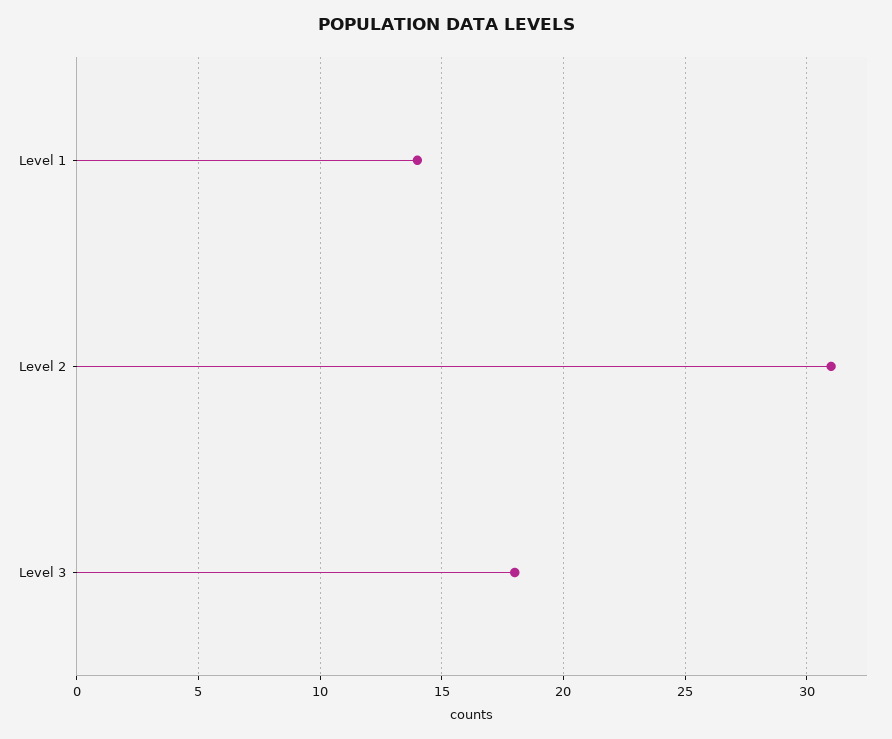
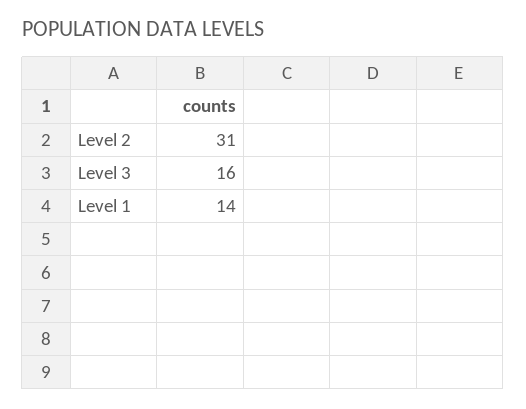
Level 3: 18 -> 16

